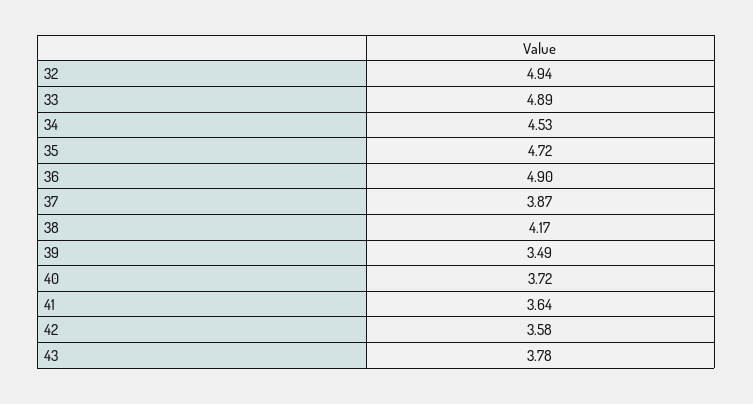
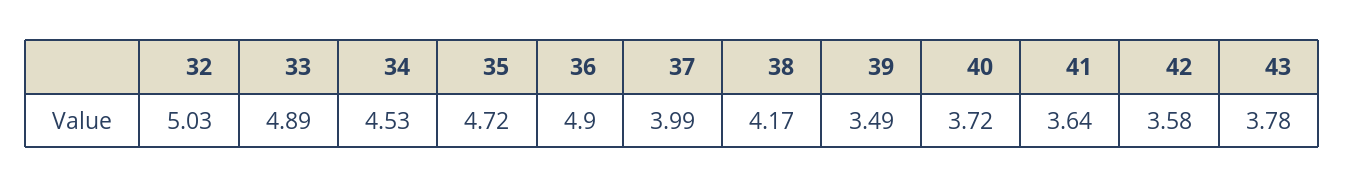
32: 4.94 -> 5.03
37: 3.87 -> 3.99

